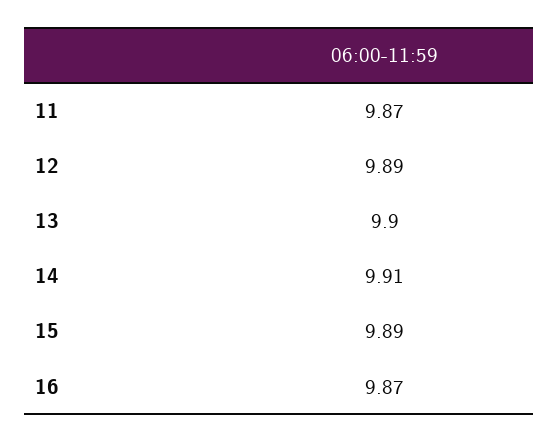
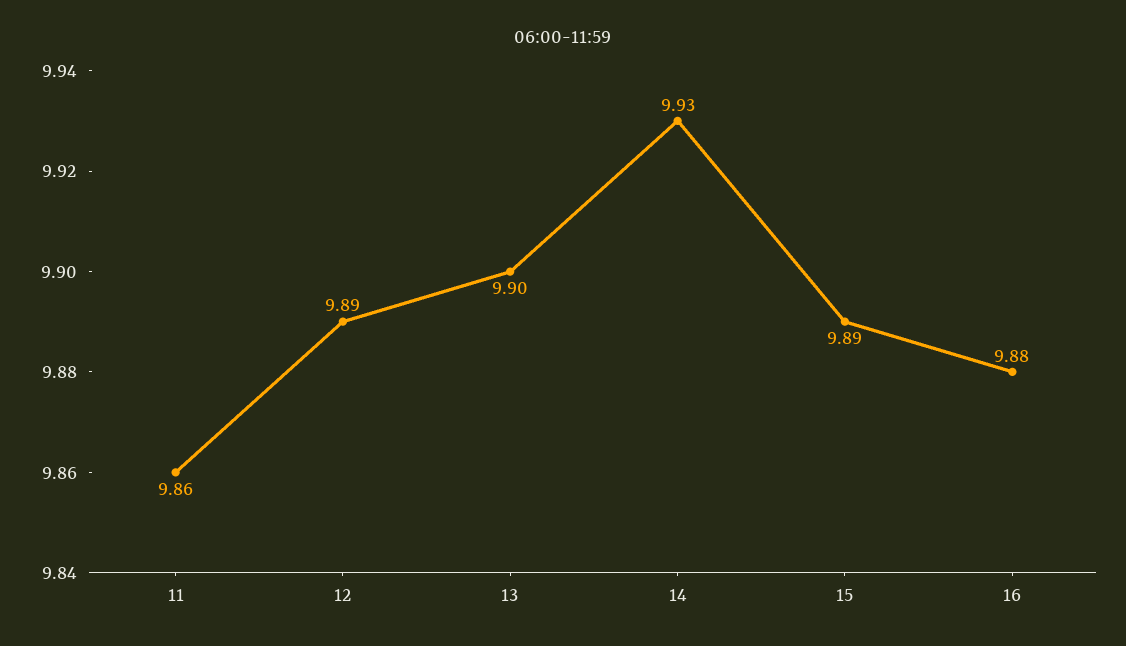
11: 9.87 -> 9.86
14: 9.91 -> 9.93
16: 9.87 -> 9.88

